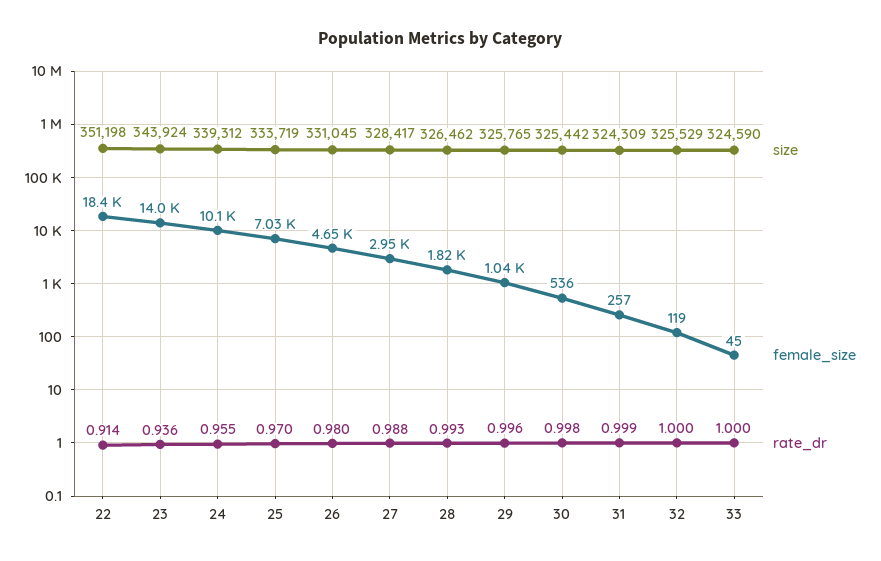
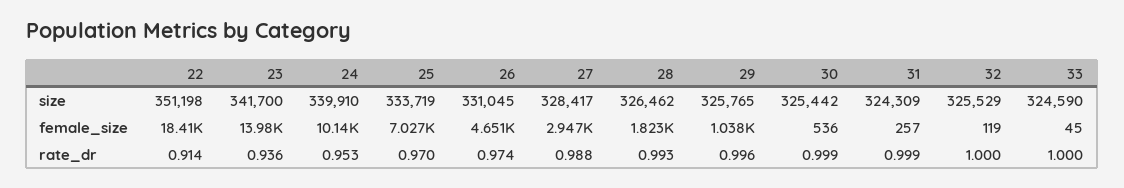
size, 23: 343924 -> 341700
size, 24: 339312 -> 339910
rate_dr, 24: 0.955 -> 0.953
rate_dr, 26: 0.98 -> 0.974
rate_dr, 30: 0.998 -> 0.999

